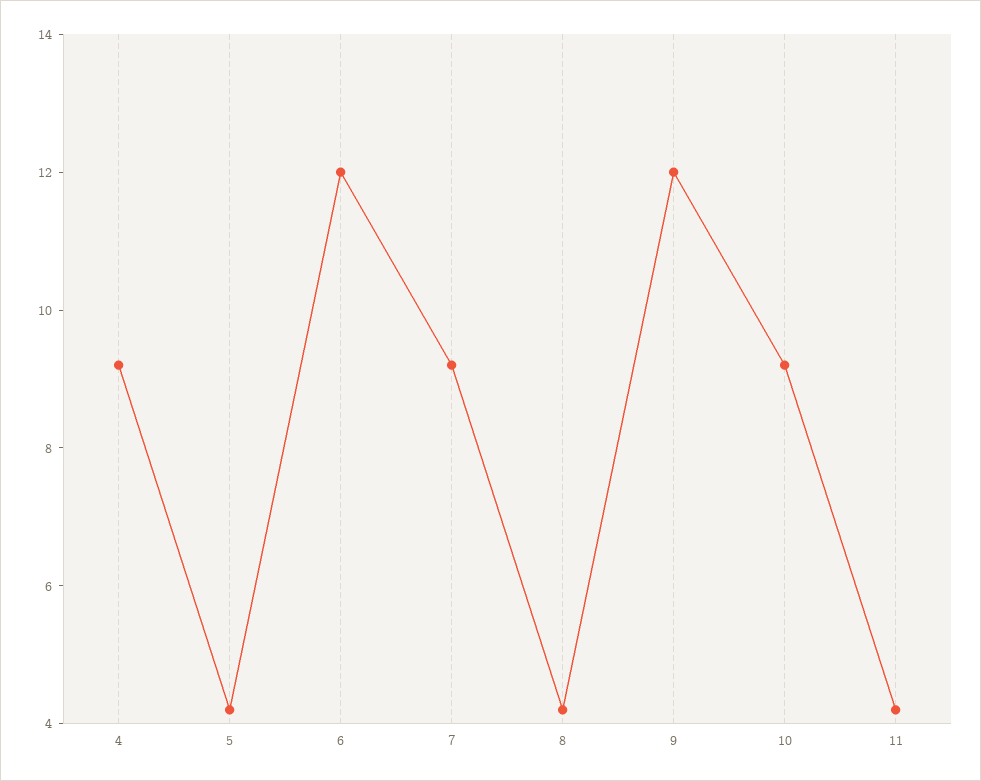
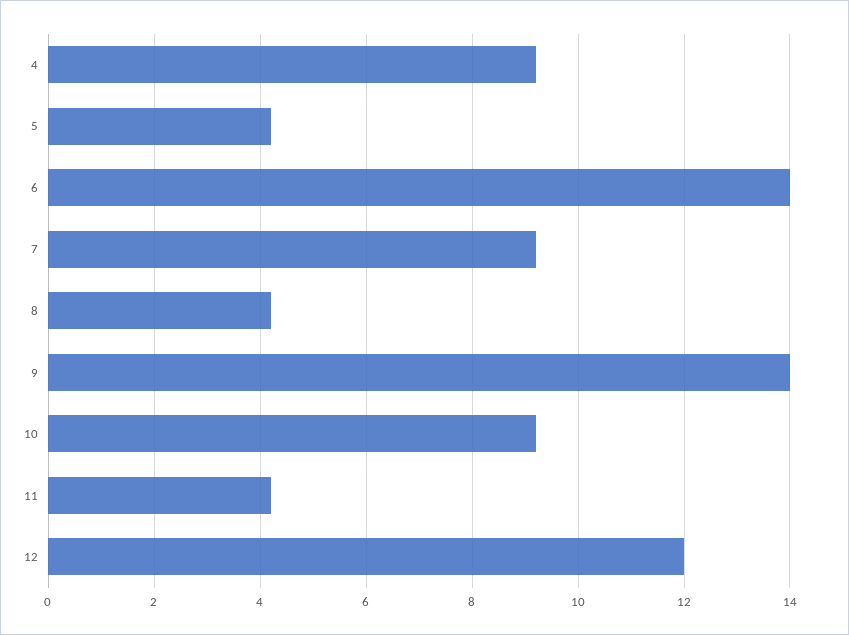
6: 12 -> 14
9: 12 -> 14
12: none -> 12

